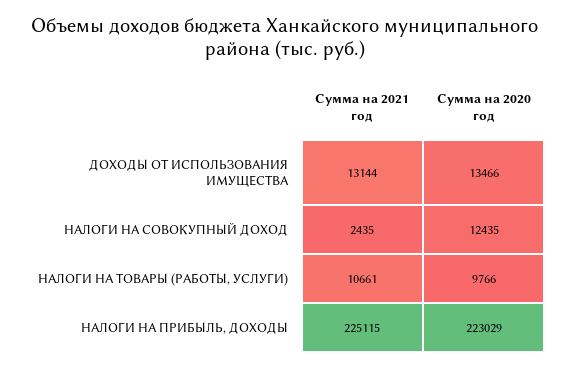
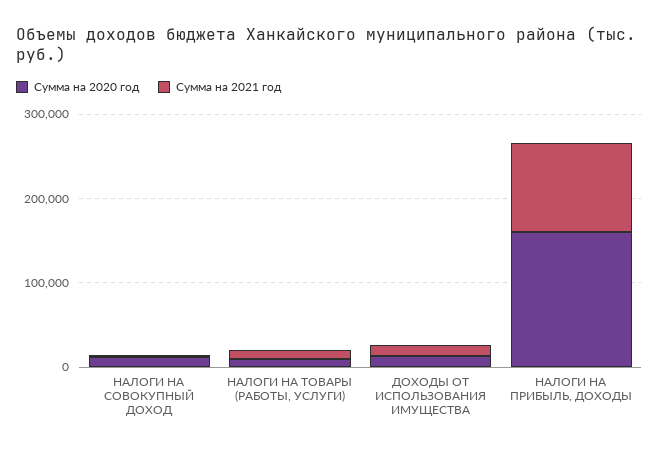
Сумма на 2021 год, НАЛОГИ НА ПРИБЫЛЬ, ДОХОДЫ: 225115 -> 100000
Сумма на 2020 год, НАЛОГИ НА ПРИБЫЛЬ, ДОХОДЫ: 223029 -> 160000

